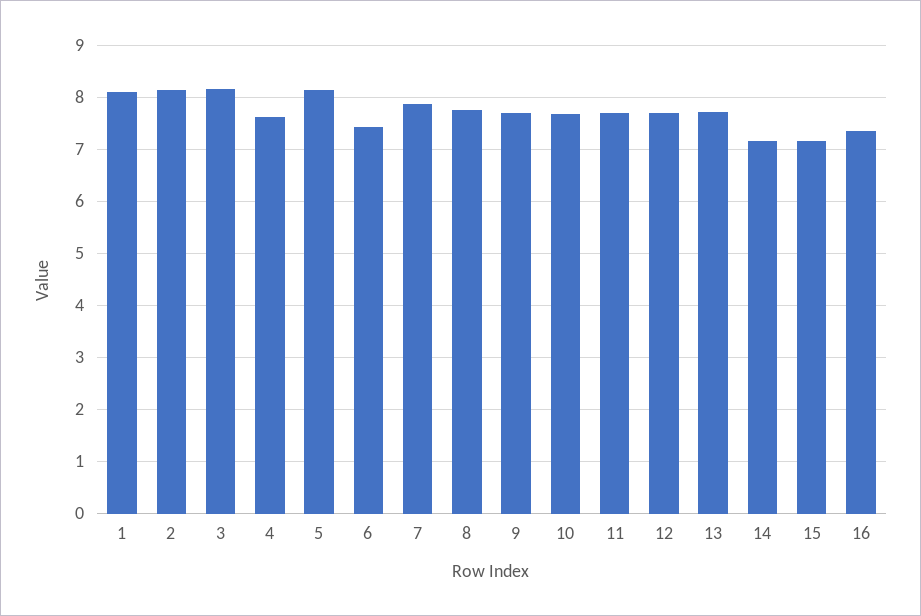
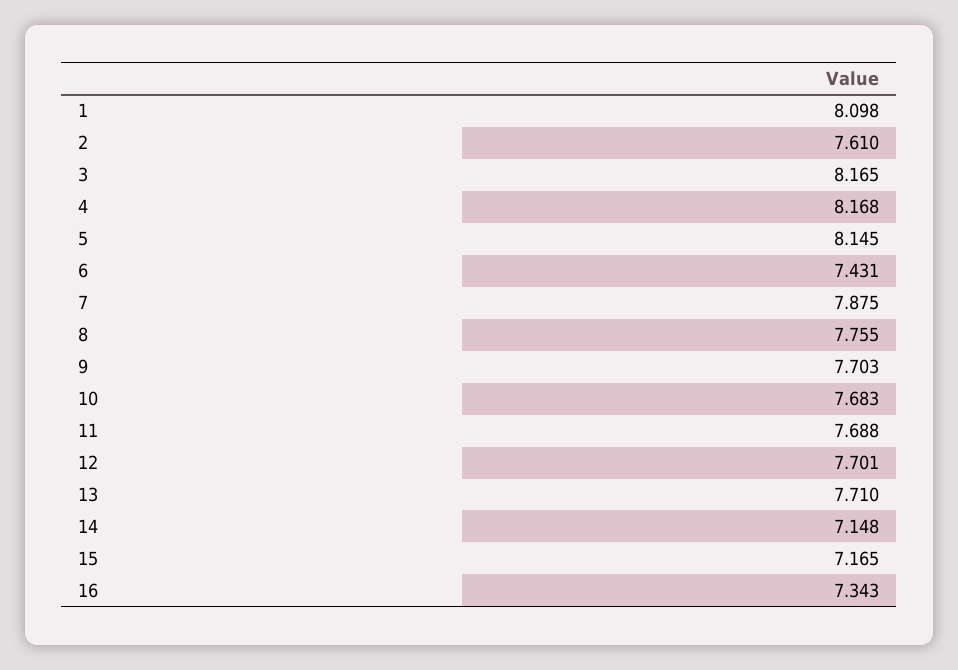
2: 8.2 -> 7.61
4: 7.6 -> 8.168

